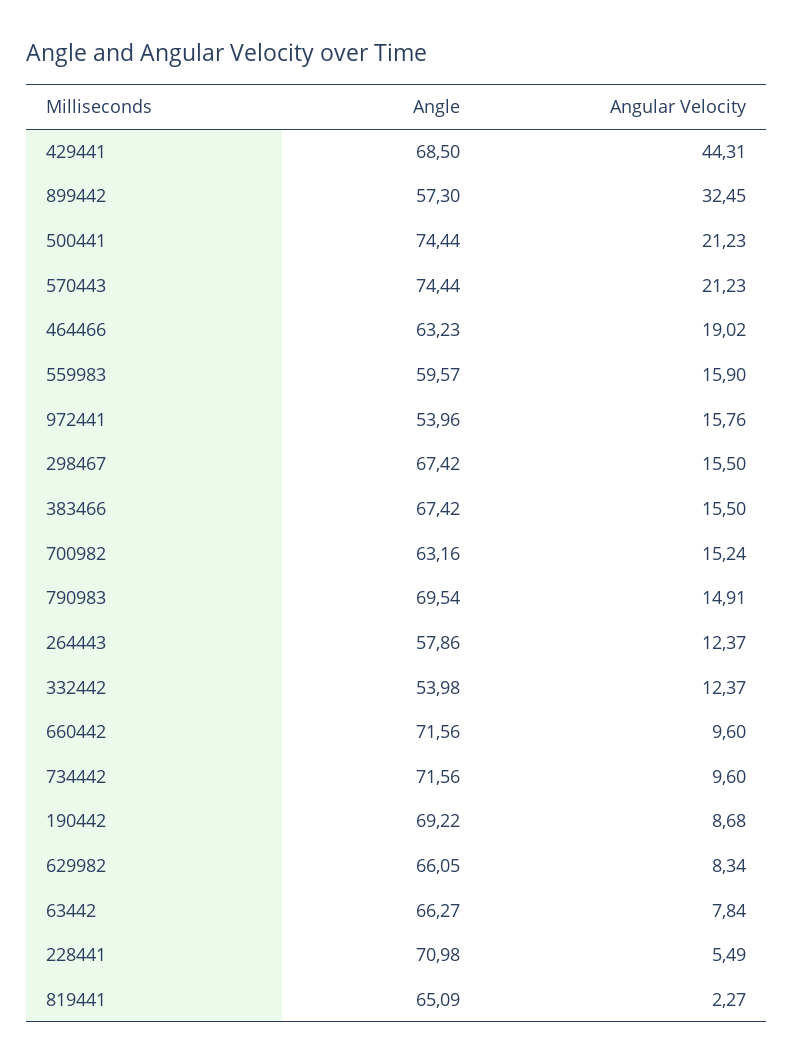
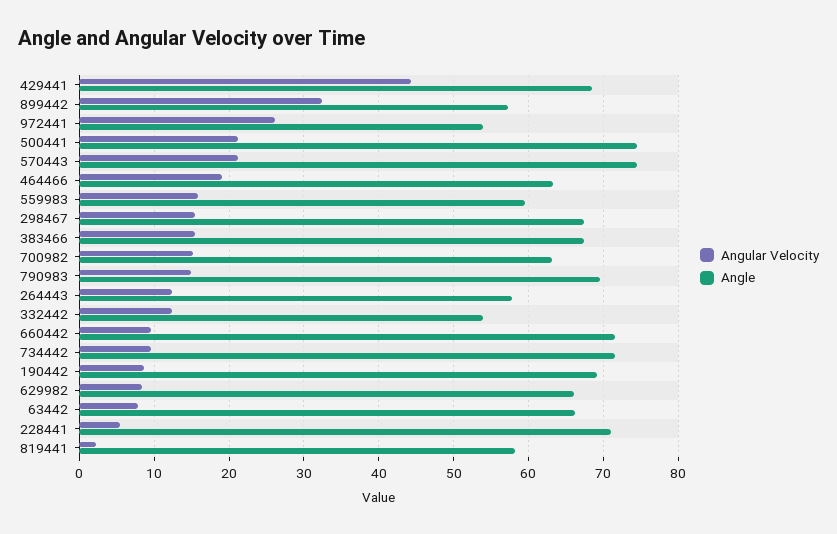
Angular Velocity, 972441: 15.76 -> 26
Angle, 819441: 65.09 -> 58

